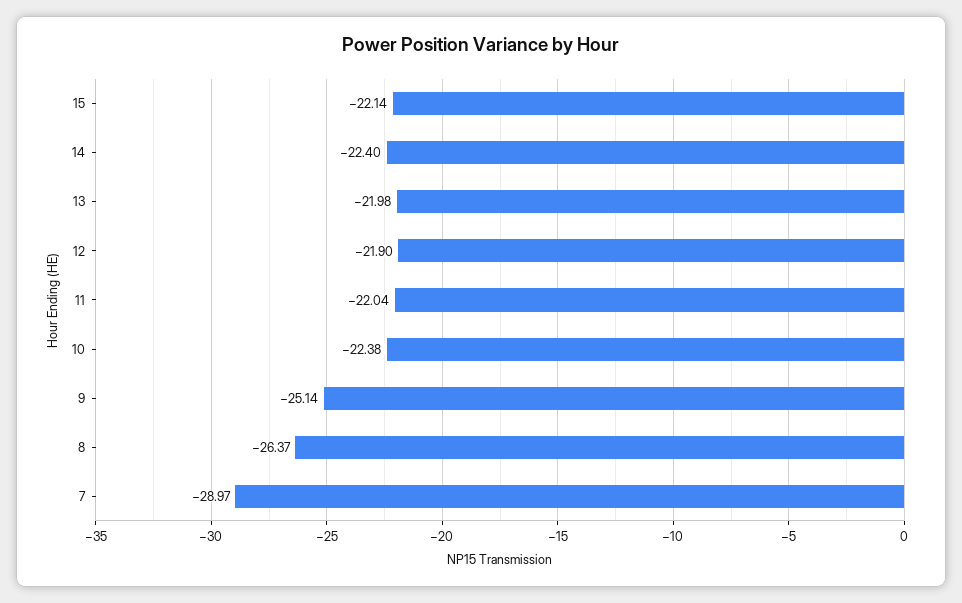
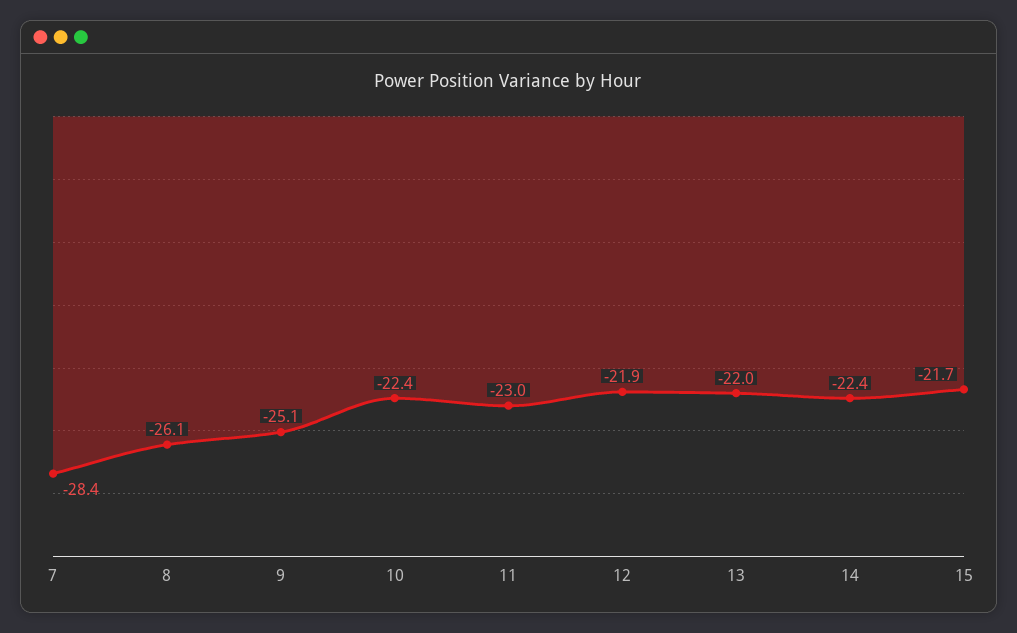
15: -22.14 -> -21.7
11: -22.04 -> -23
8: -26.37 -> -26.1
7: -28.97 -> -28.4

